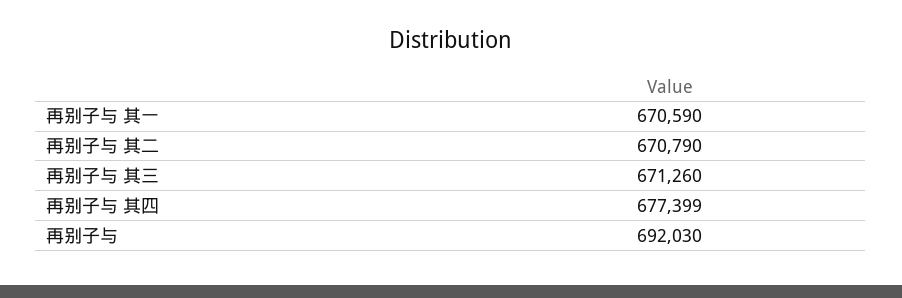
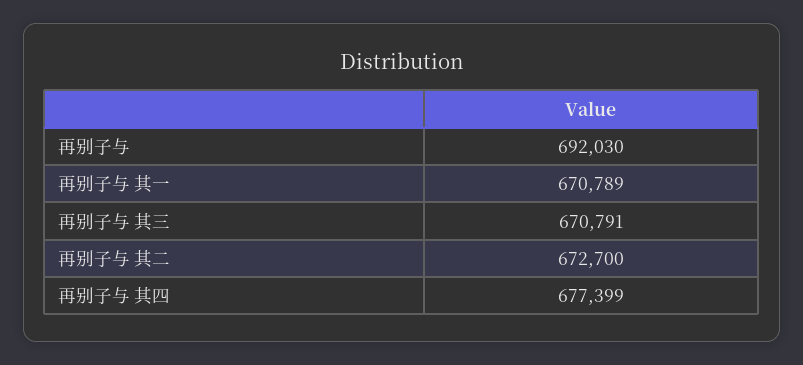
再别子与 其一: 670590 -> 670789
再别子与 其二: 670790 -> 672700
再别子与 其三: 671260 -> 670791

